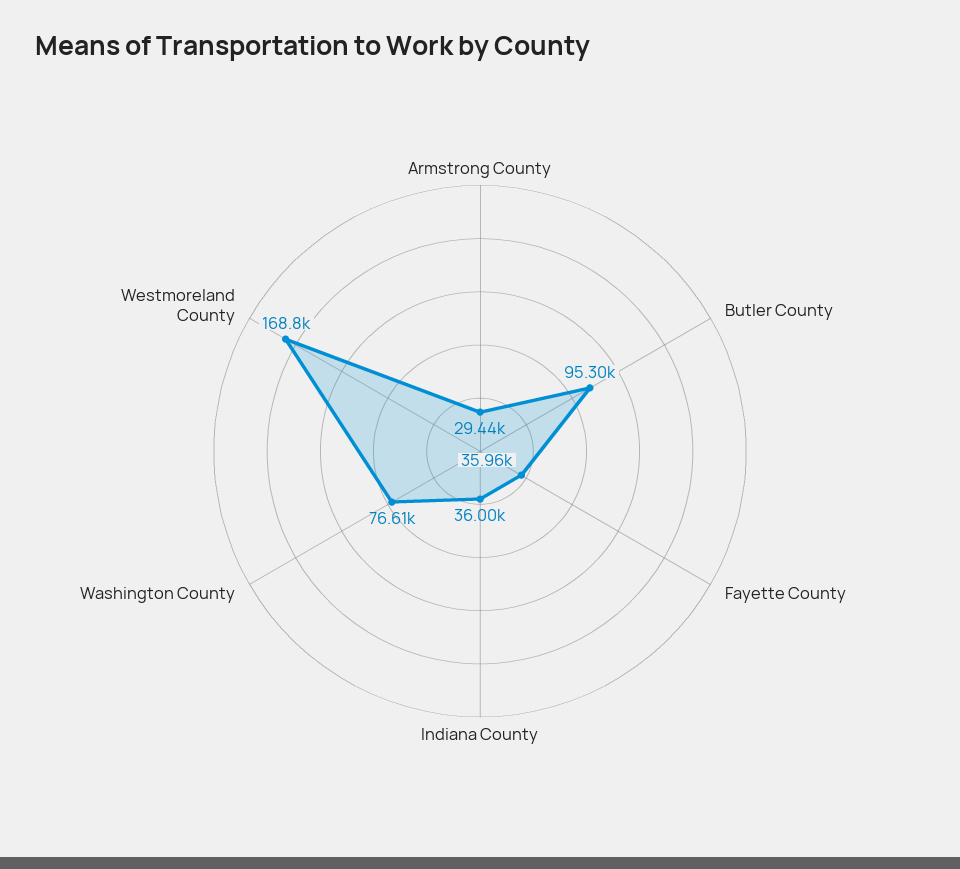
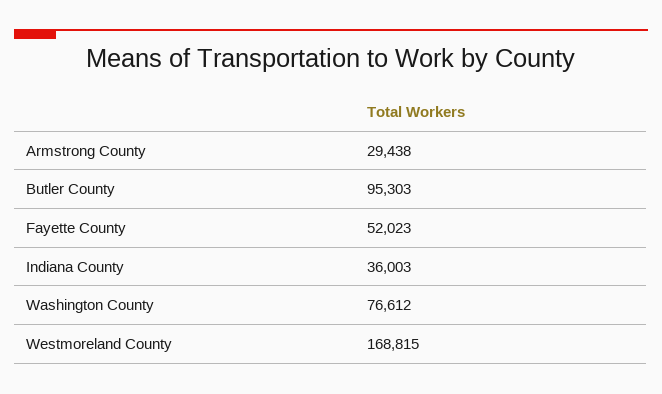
Fayette County: 35960 -> 52023

